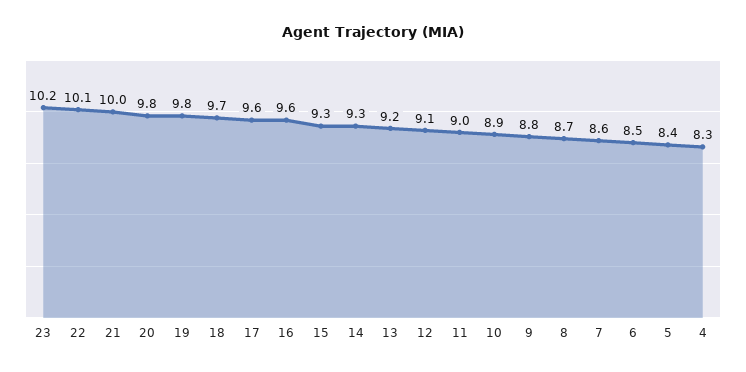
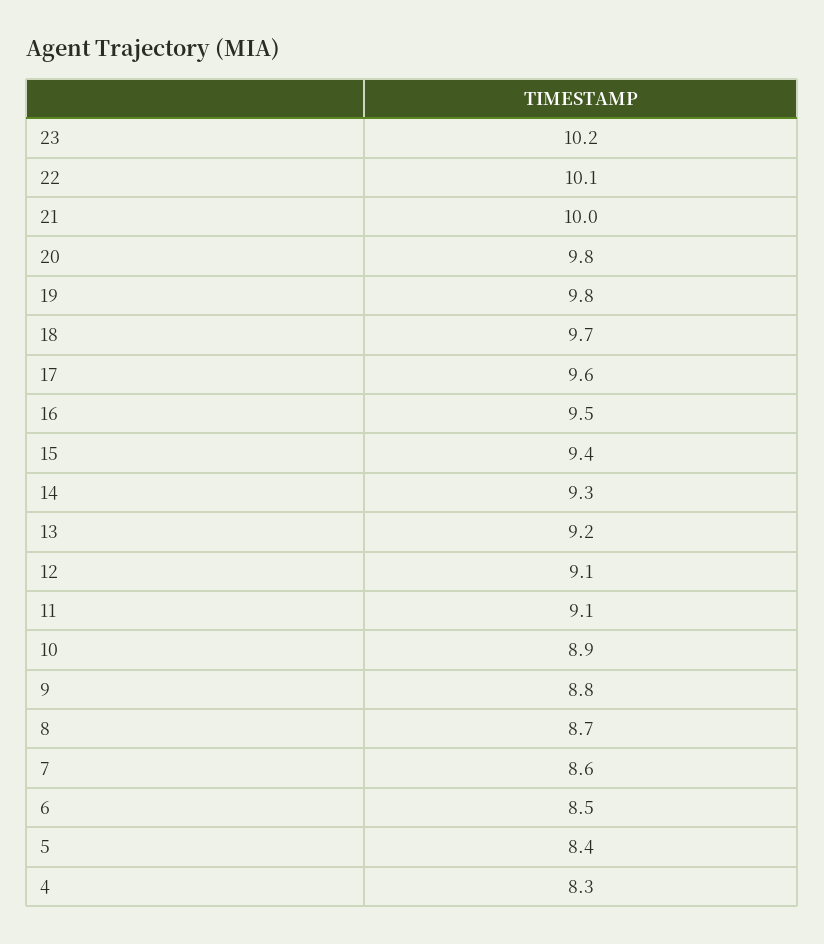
16: 9.6 -> 9.5
15: 9.3 -> 9.4
11: 9 -> 9.1

